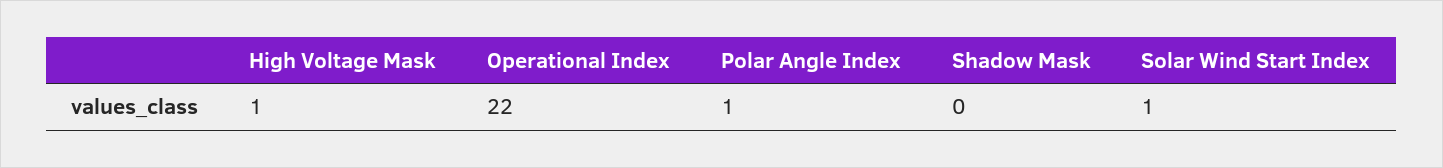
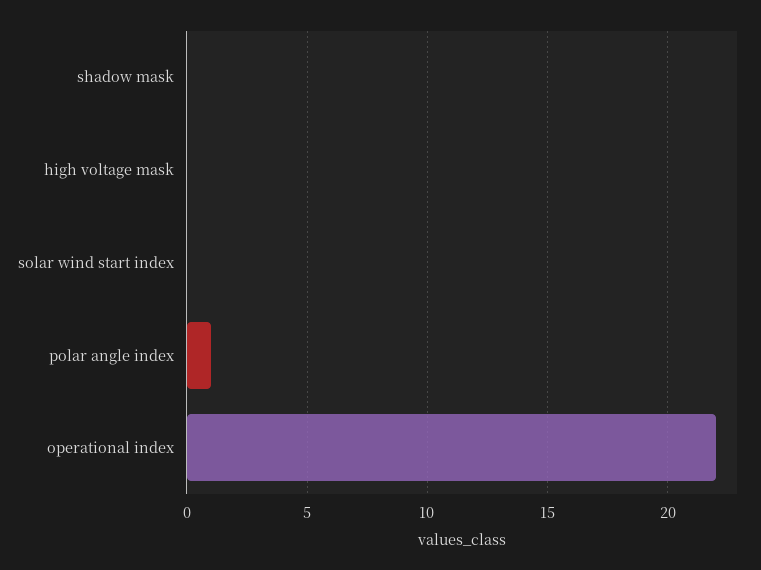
High Voltage Mask: 1 -> 0
Solar Wind Start Index: 1 -> 0

